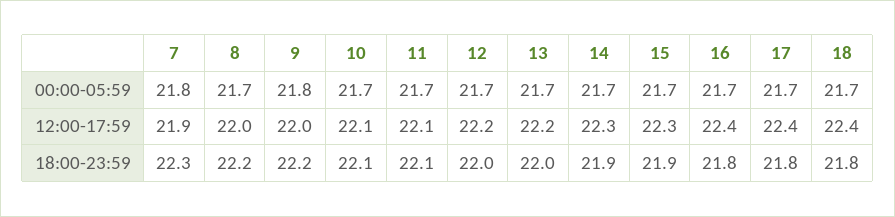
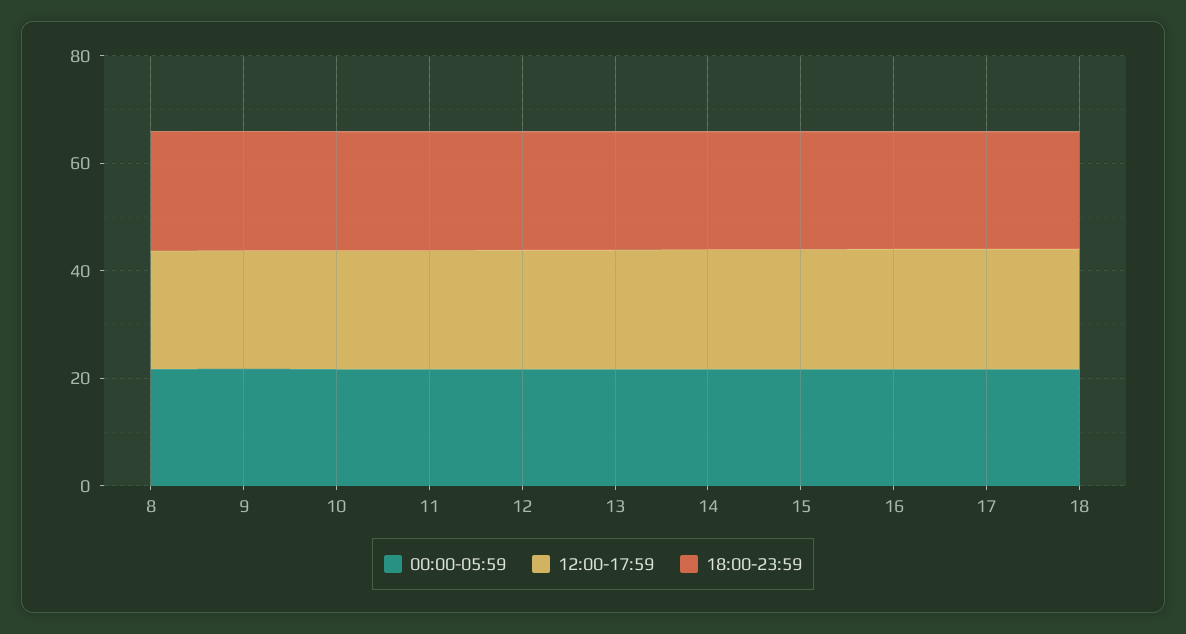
00:00-05:59, 7: 21.8 -> none
12:00-17:59, 7: 21.9 -> none
18:00-23:59, 7: 22.3 -> none

